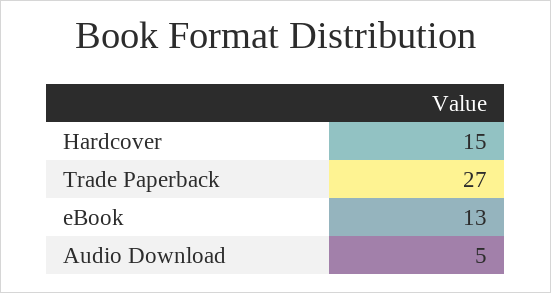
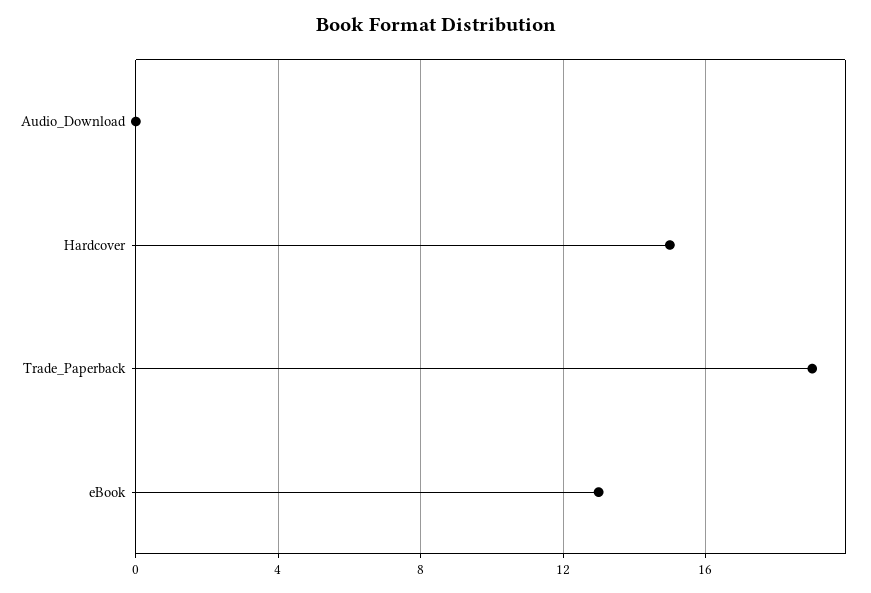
Trade Paperback: 27 -> 19
Audio Download: 5 -> 0

